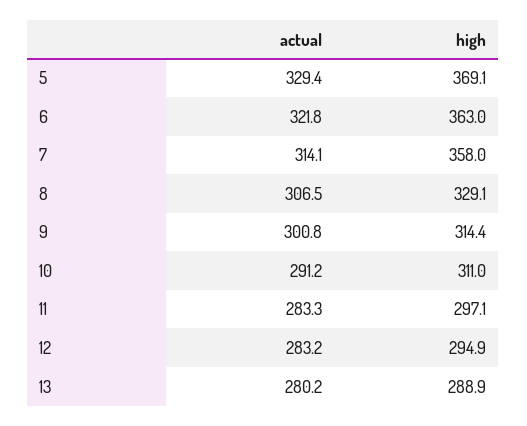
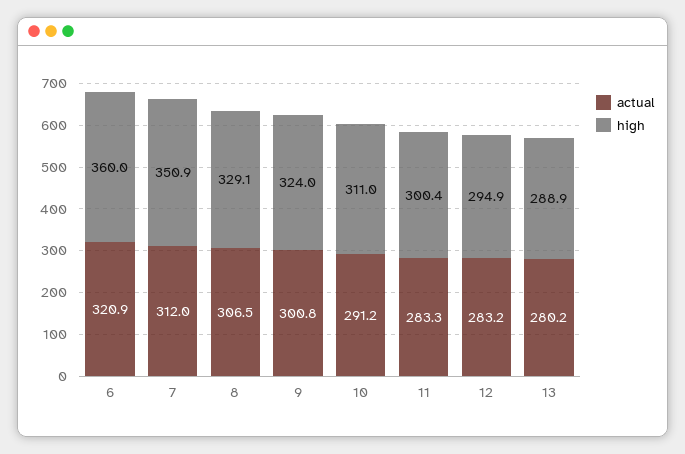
actual, 5: 329.4 -> none
high, 5: 369.1 -> none
actual, 6: 321.8 -> 320.9
high, 6: 363 -> 360
actual, 7: 314.1 -> 312
high, 7: 358 -> 350.9
high, 9: 314.4 -> 324
high, 11: 297.1 -> 300.4

